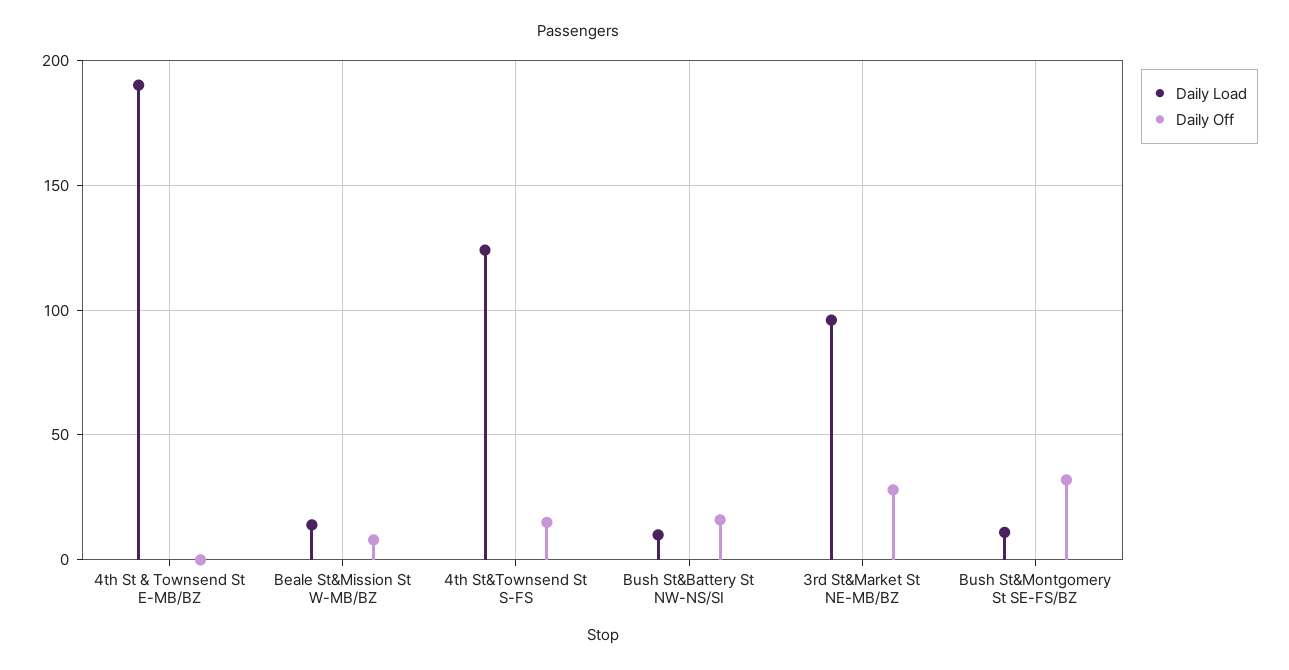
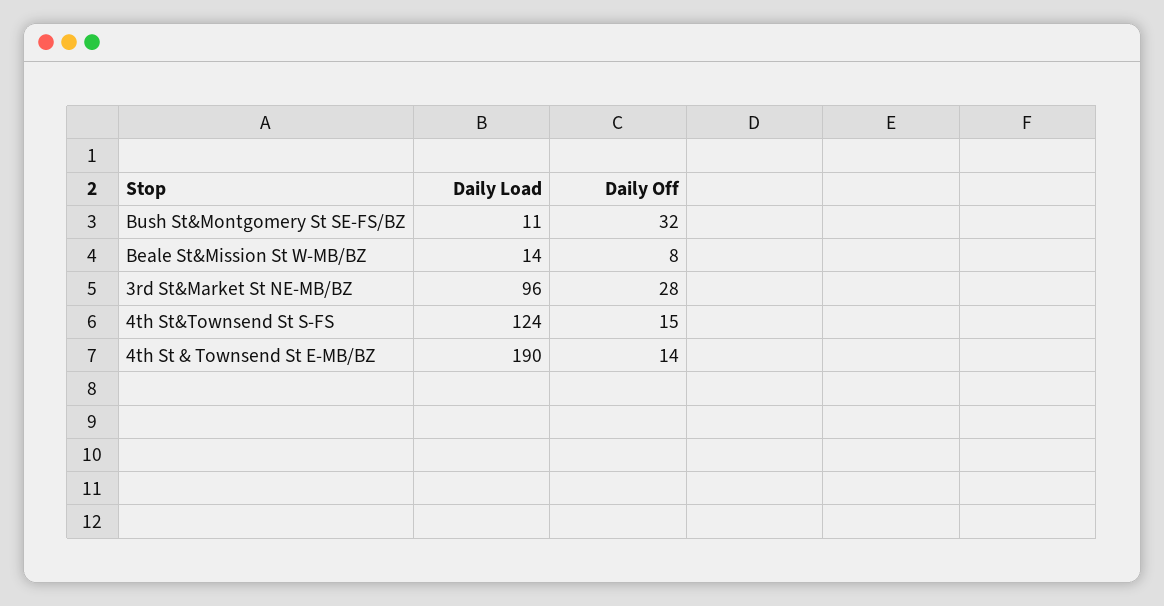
Daily Off, 4th St & Townsend St E-MB/BZ: 0 -> 14
Daily Load, Bush St&Battery St NW-NS/SI: 10 -> none
Daily Off, Bush St&Battery St NW-NS/SI: 15 -> none

